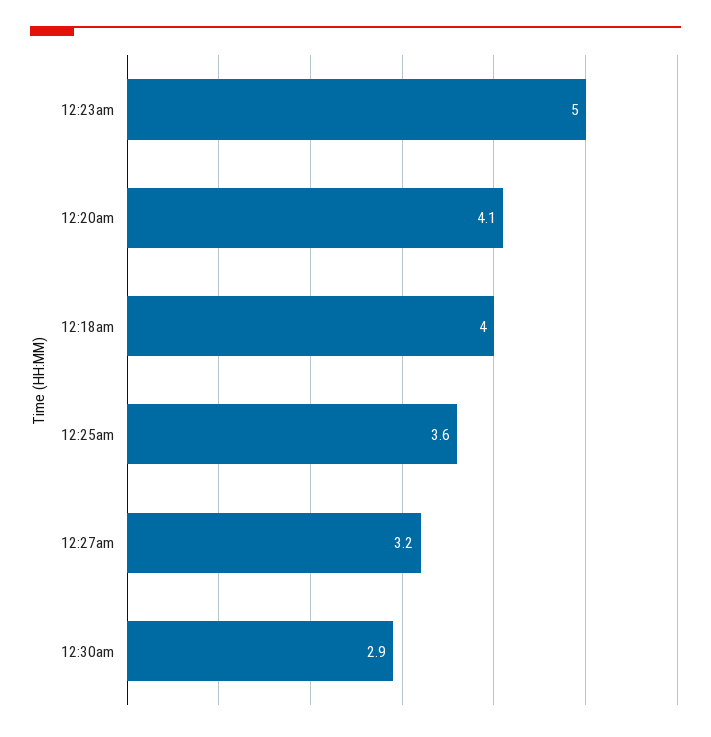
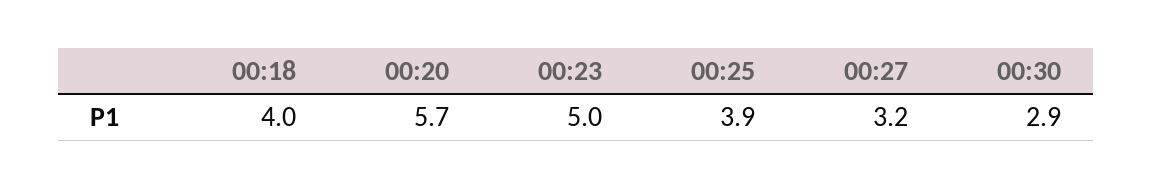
12:20am: 4.1 -> 5.7
12:25am: 3.6 -> 3.9

